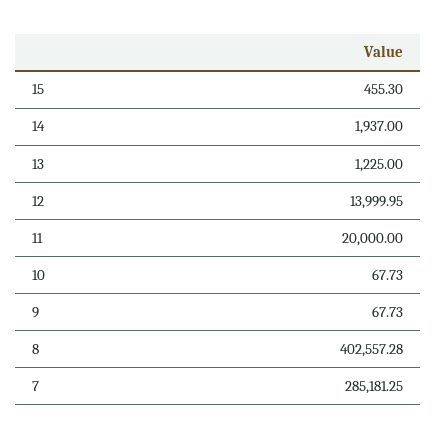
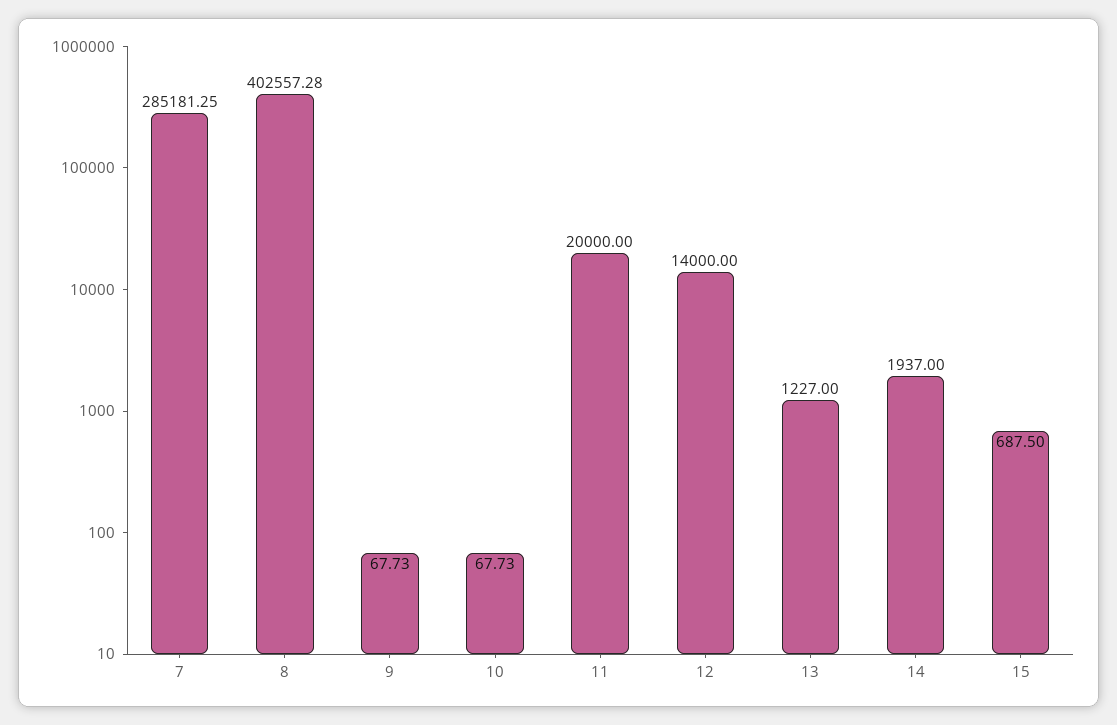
15: 455.3 -> 687.5
13: 1225 -> 1227
12: 13999.95 -> 14000

